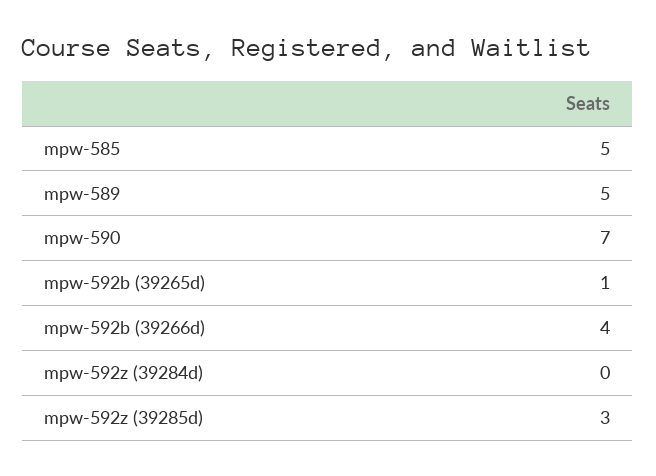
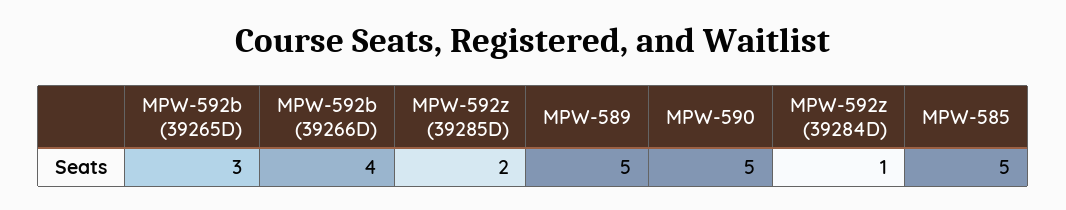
mpw-590: 7 -> 5
mpw-592b (39265d): 1 -> 3
mpw-592z (39284d): 0 -> 1
mpw-592z (39285d): 3 -> 2

